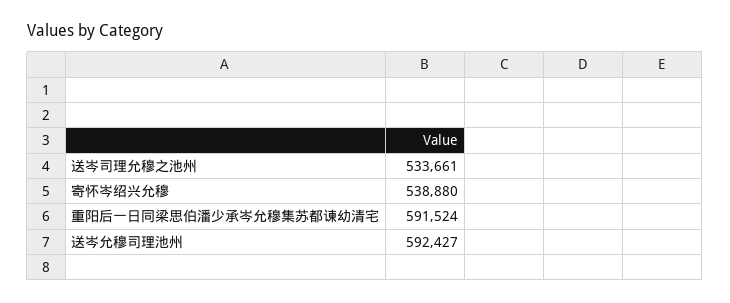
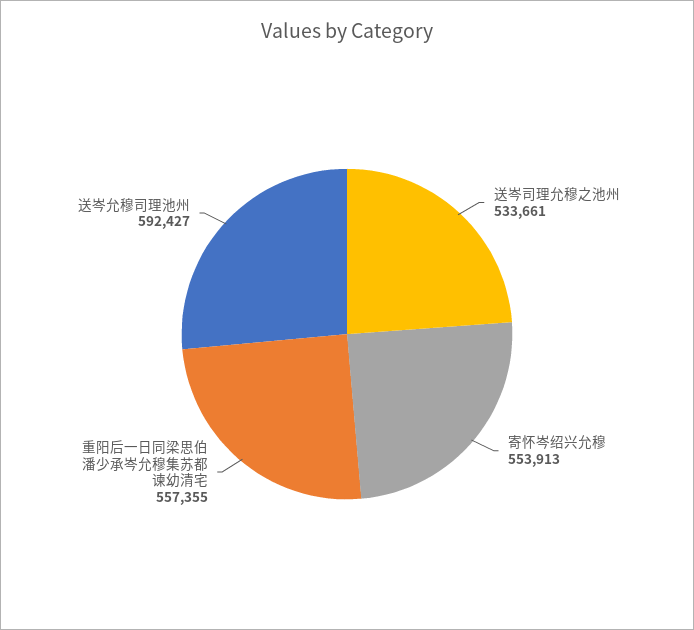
寄怀岑绍兴允穆: 538880 -> 553913
重阳后一日同梁思伯潘少承岑允穆集苏都谏幼清宅: 591524 -> 557355

